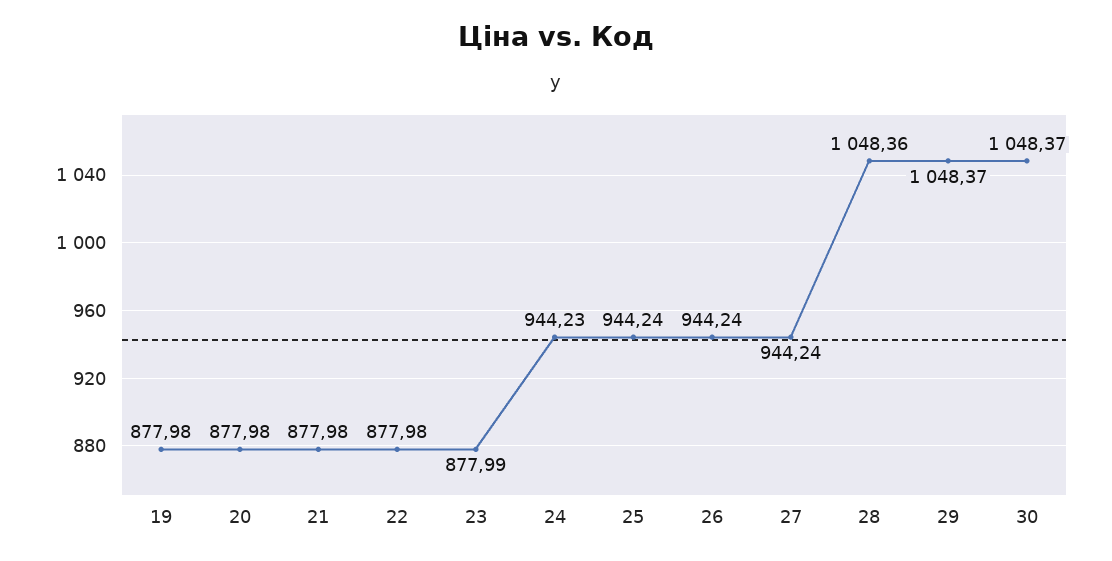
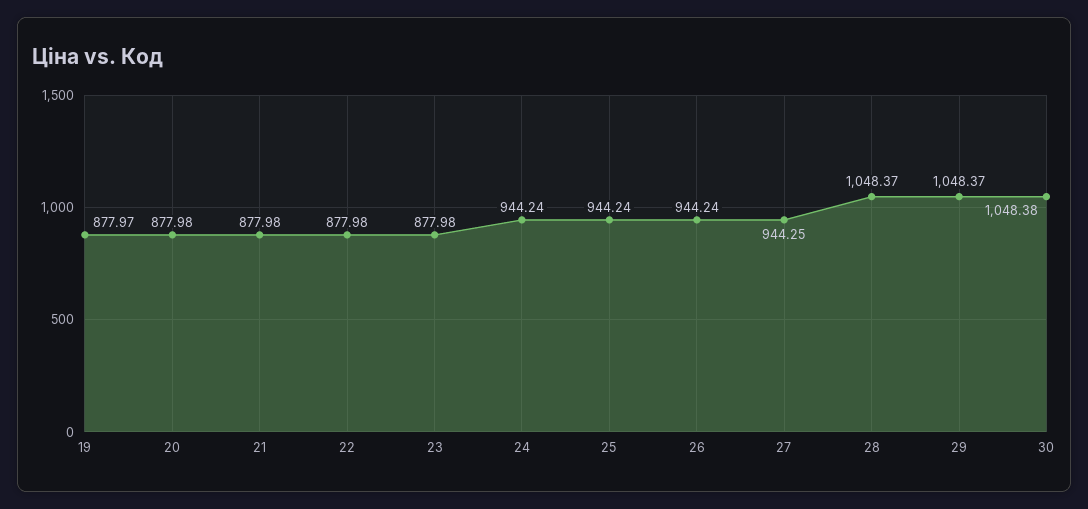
19: 877.98 -> 877.97
23: 877.99 -> 877.98
24: 944.23 -> 944.24
27: 944.24 -> 944.25
28: 1048.36 -> 1048.37
30: 1048.37 -> 1048.38

